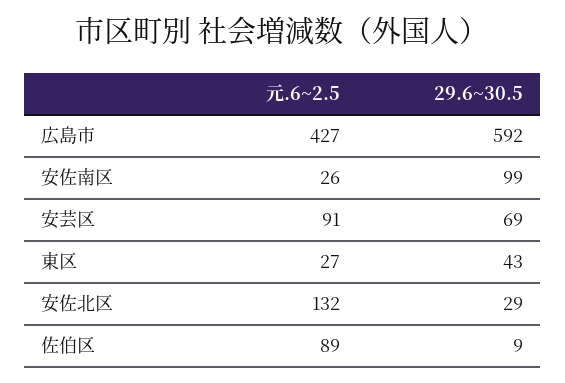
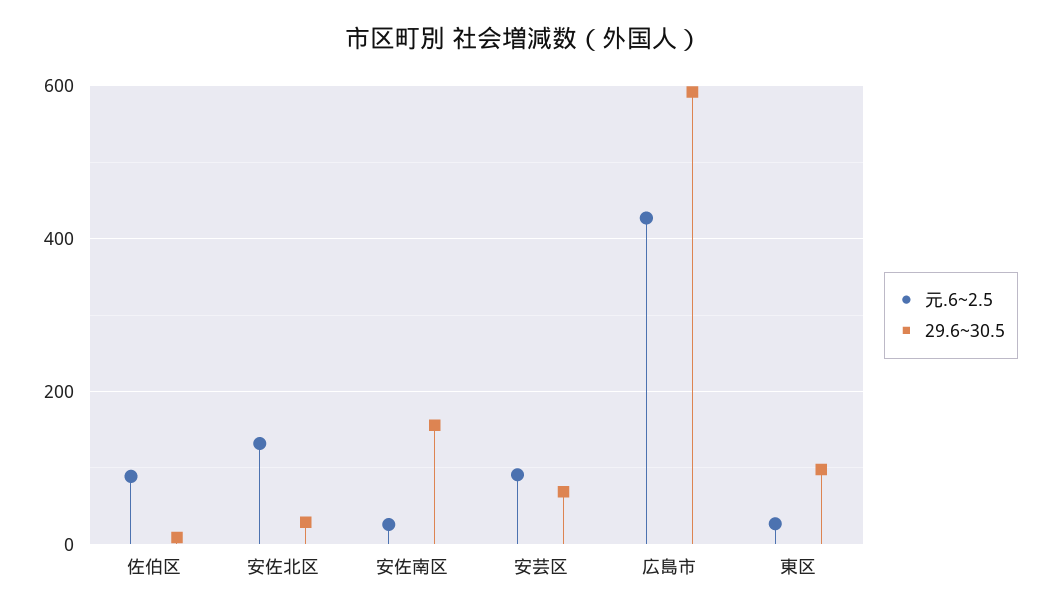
29.6~30.5, 安佐南区: 99 -> 160
29.6~30.5, 東区: 43 -> 100

